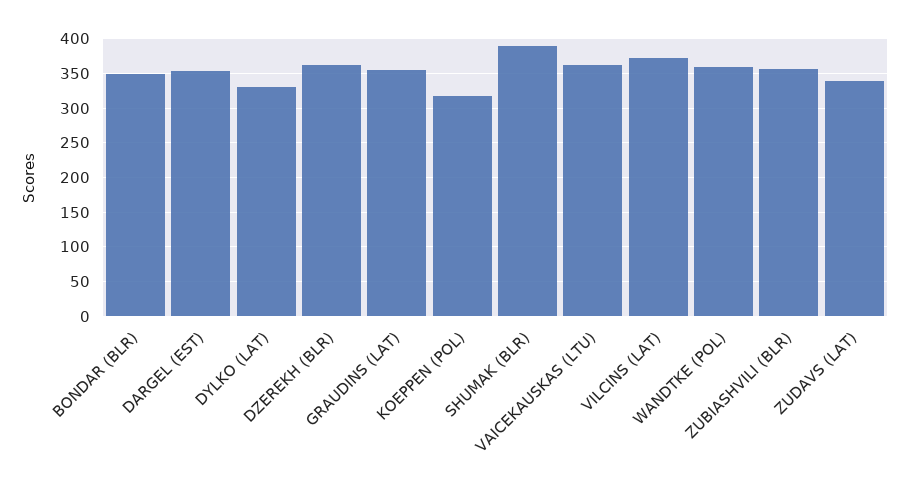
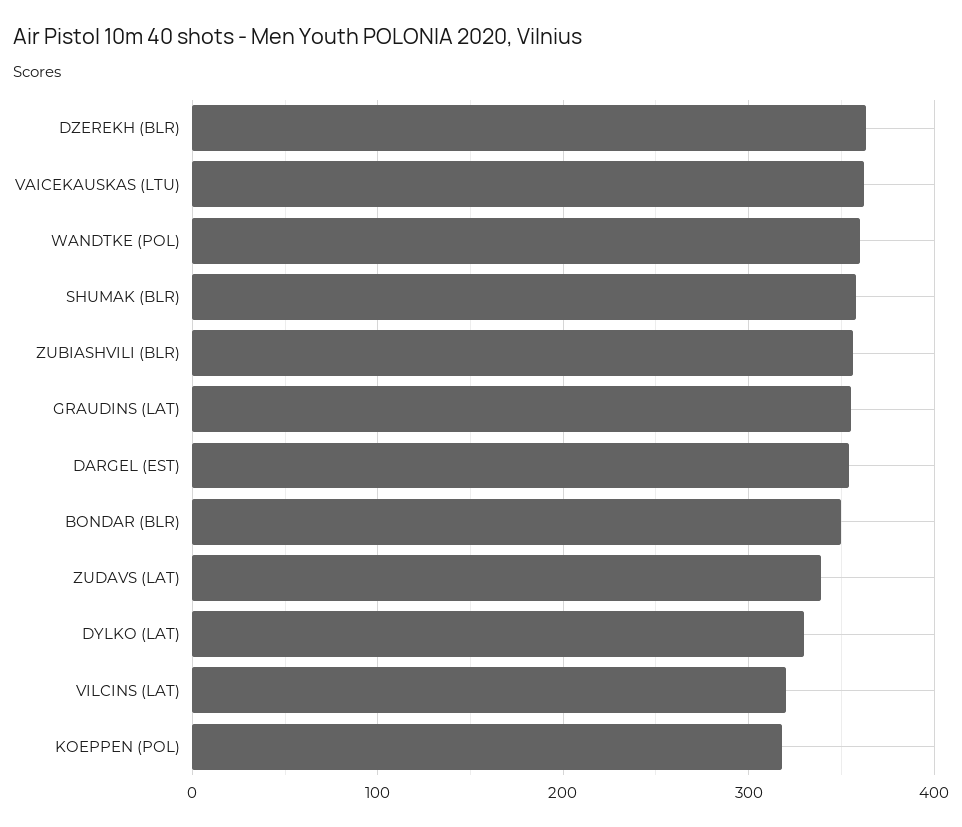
SHUMAK (BLR): 390 -> 360
VILCINS (LAT): 370 -> 320

